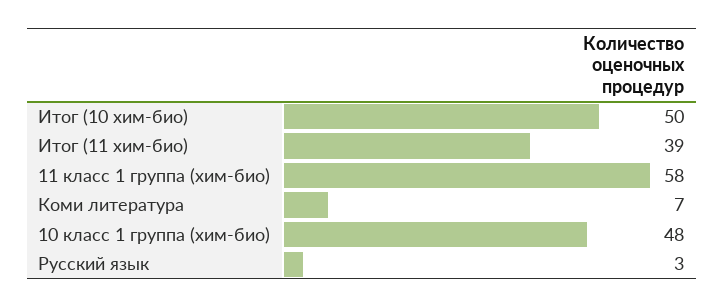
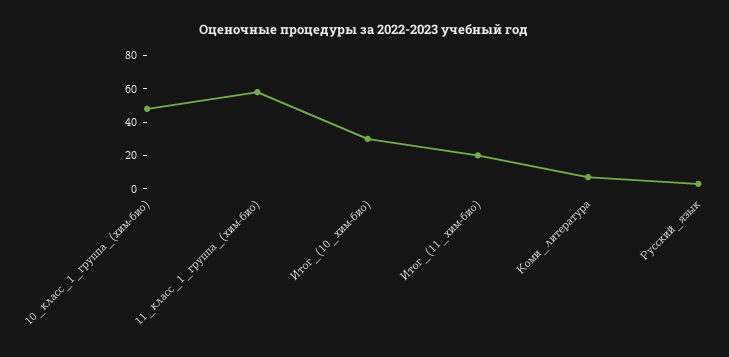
Итог (10 хим-био): 50 -> 30
Итог (11 хим-био): 39 -> 20

